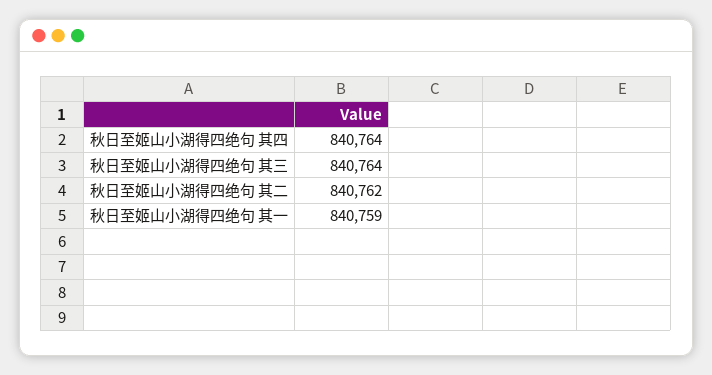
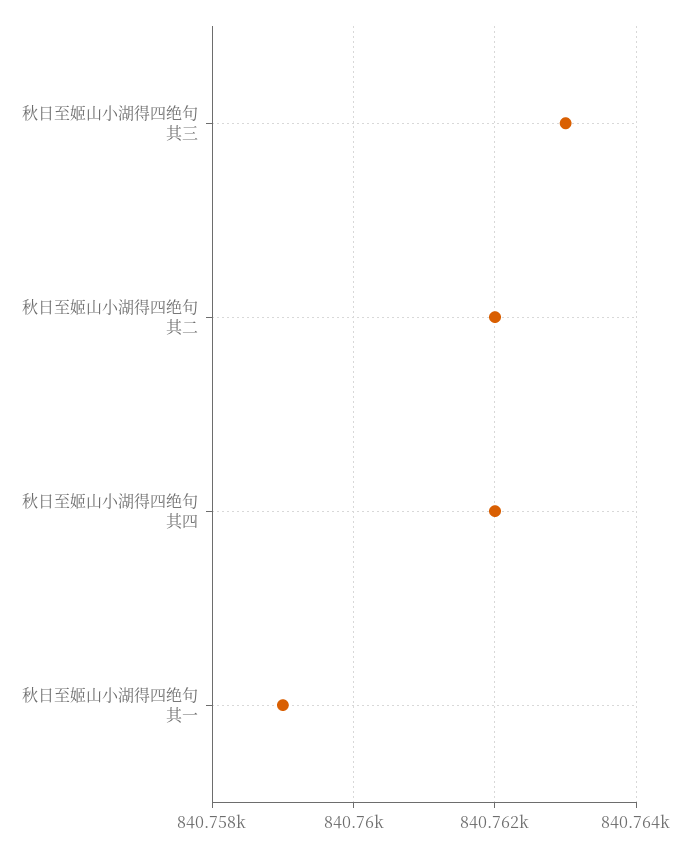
秋日至姬山小湖得四绝句 其四: 840764 -> 840762
秋日至姬山小湖得四绝句 其三: 840764 -> 840763

